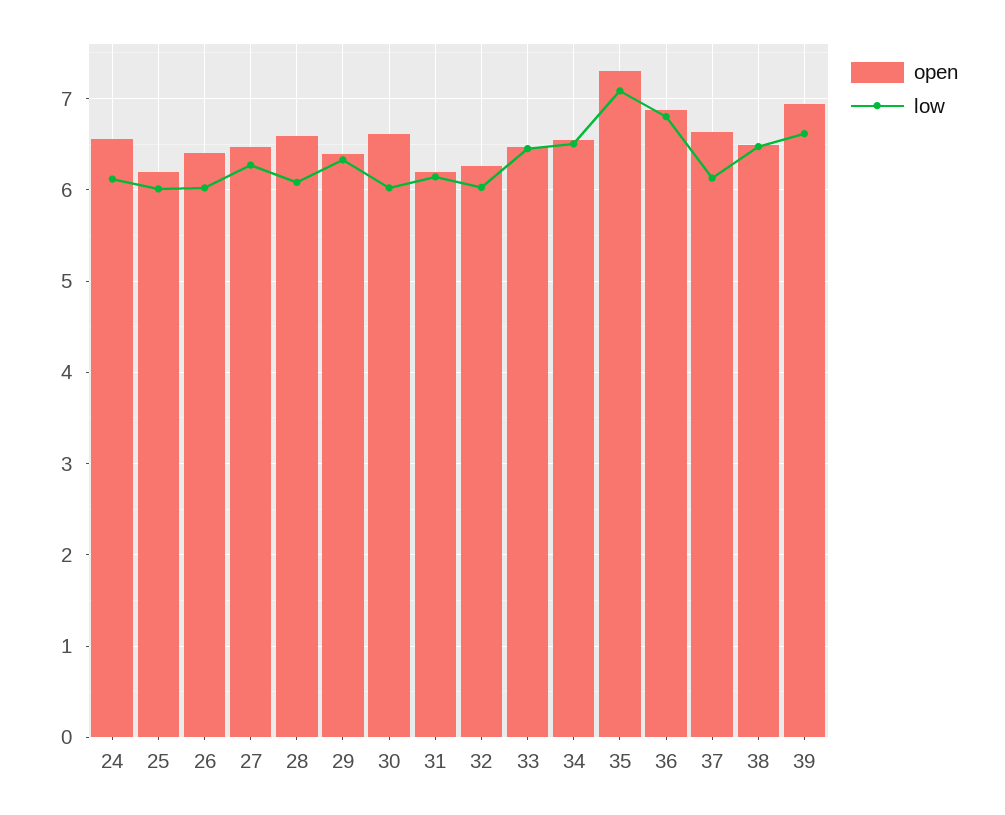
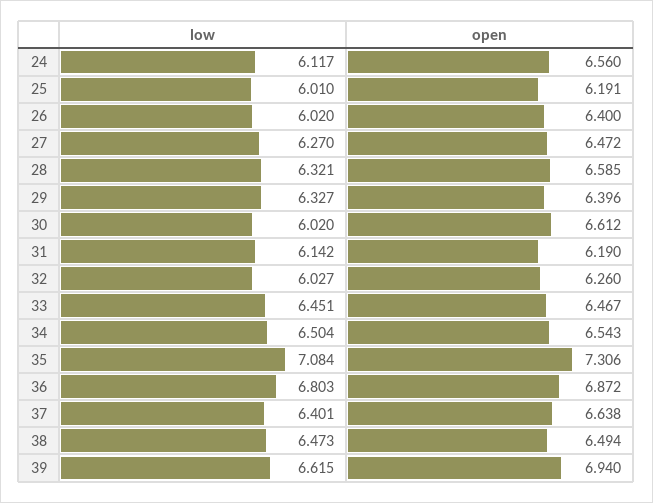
low, 28: 6.1 -> 6.321
low, 37: 6.1 -> 6.401

